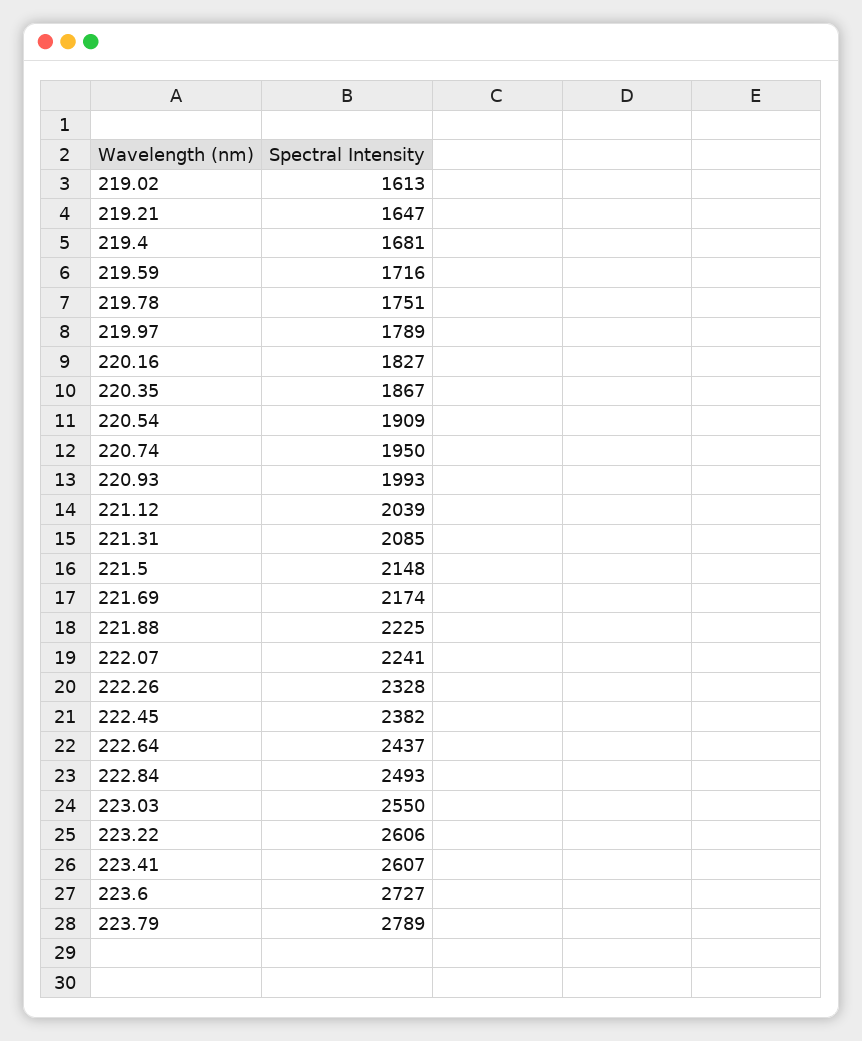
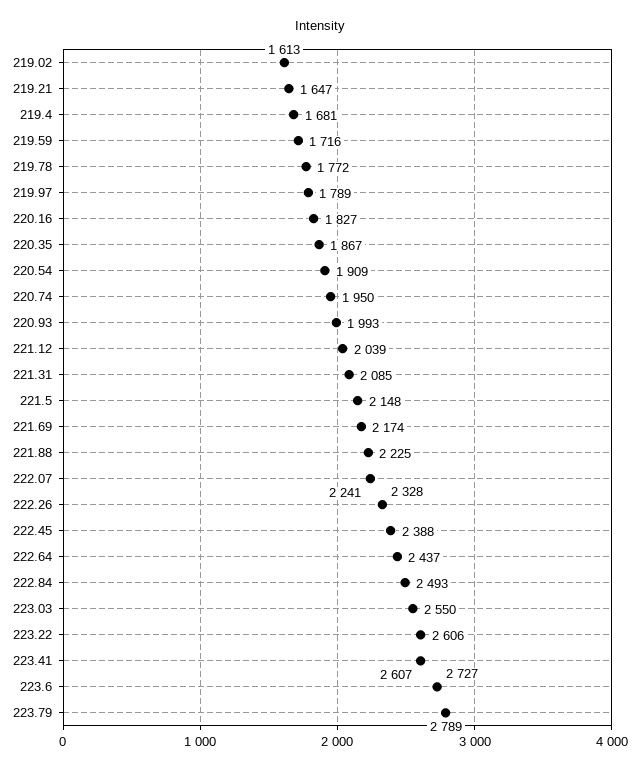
219.78: 1751 -> 1772
222.45: 2382 -> 2388

